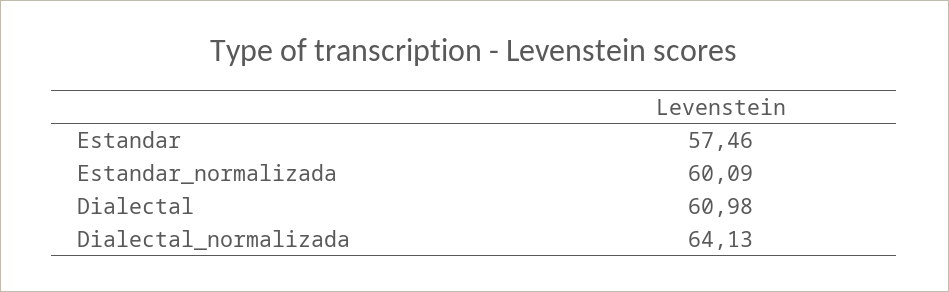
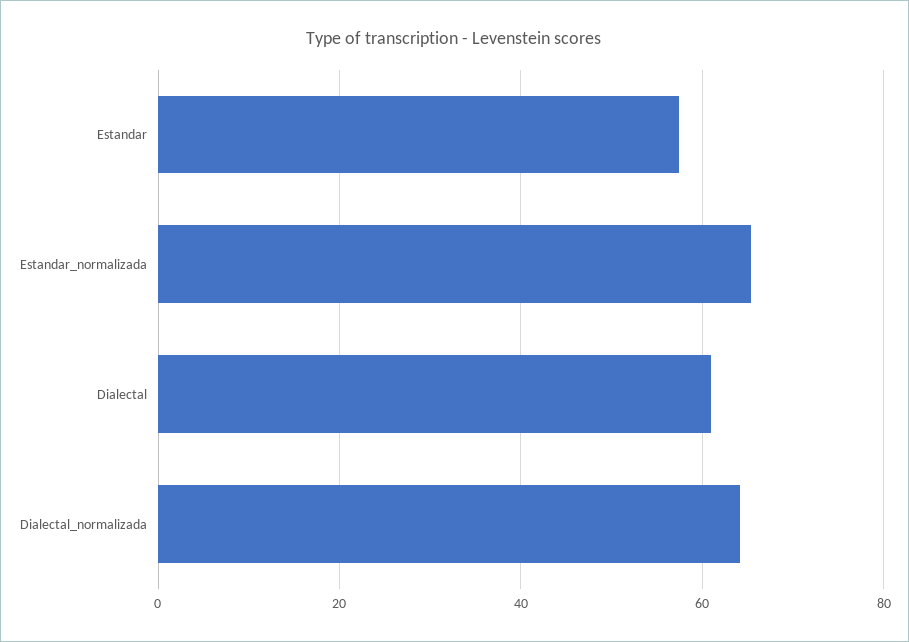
Estandar_normalizada: 60.09 -> 66

